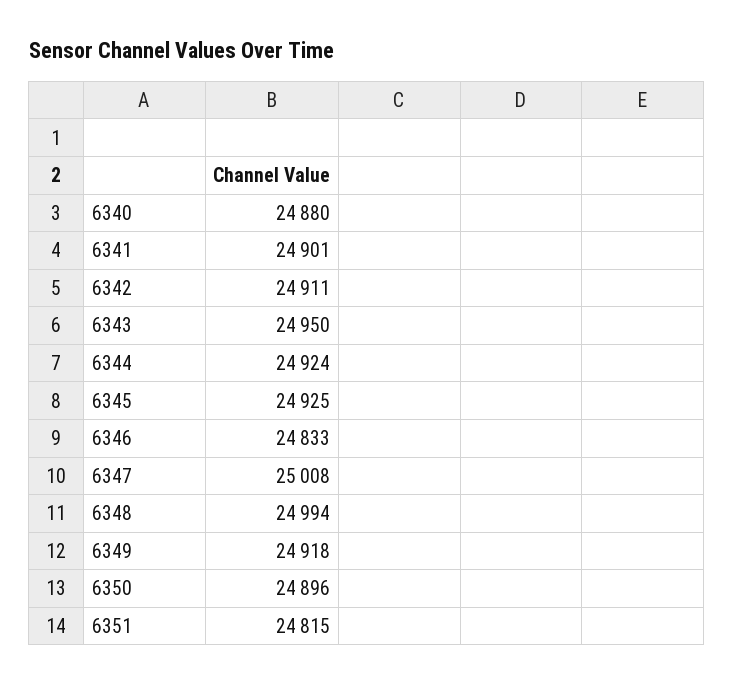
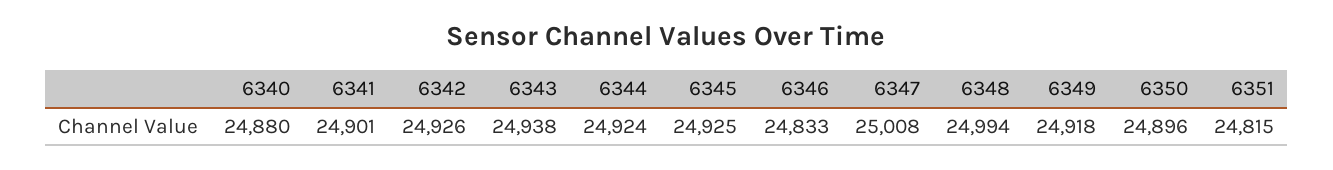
6342: 24911 -> 24926
6343: 24950 -> 24938

